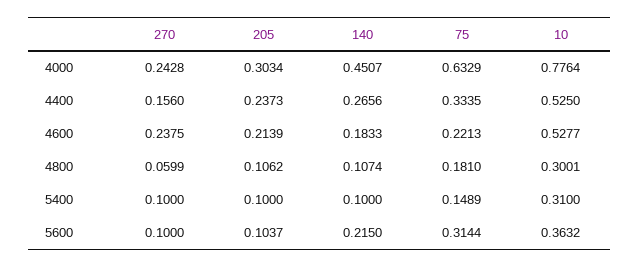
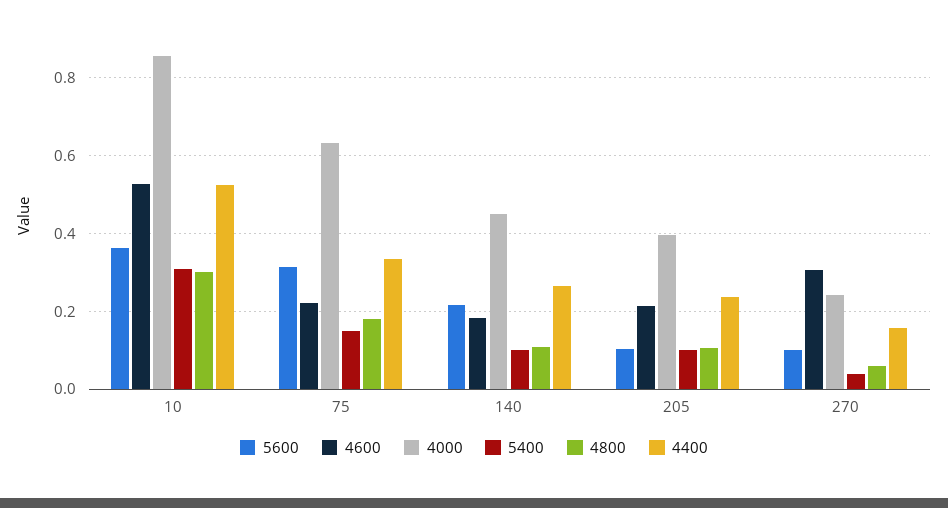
4000, 205: 0.3034 -> 0.4
4000, 10: 0.7764 -> 0.86
4600, 270: 0.2375 -> 0.3
5400, 270: 0.1 -> 0.04

